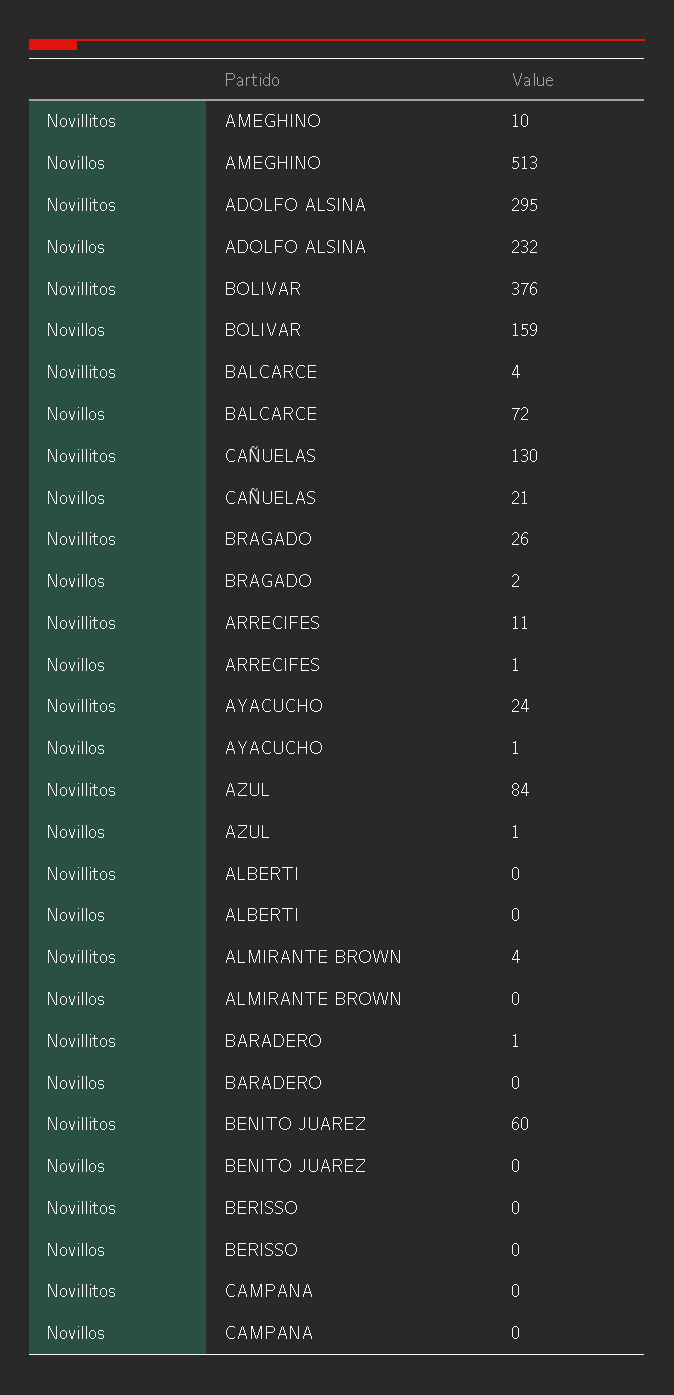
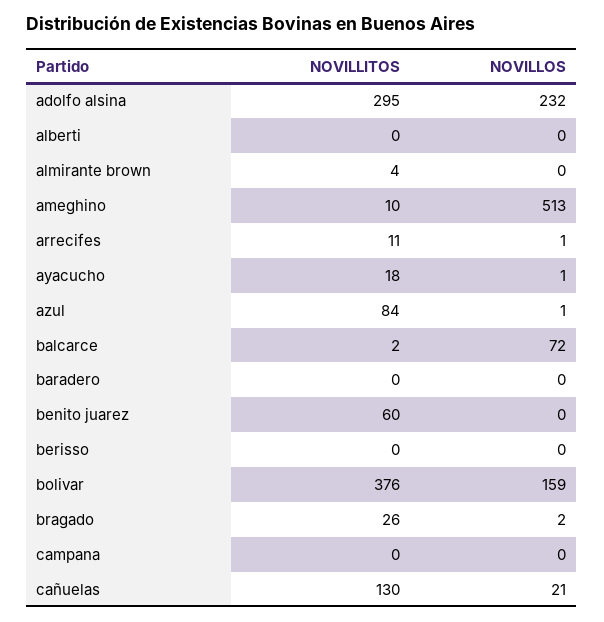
Novillitos, BALCARCE: 4 -> 2
Novillitos, AYACUCHO: 24 -> 18
Novillitos, BARADERO: 1 -> 0

